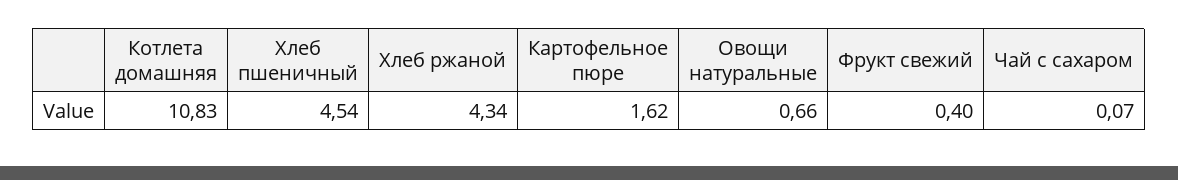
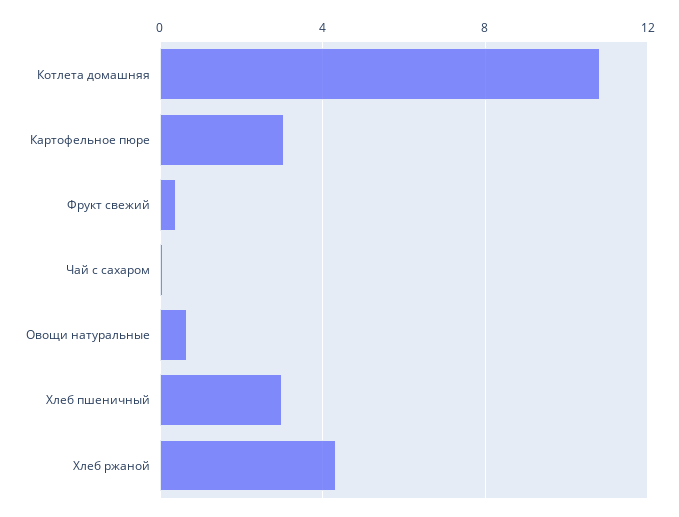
Хлеб пшеничный: 4.54 -> 3
Картофельное пюре: 1.62 -> 3

